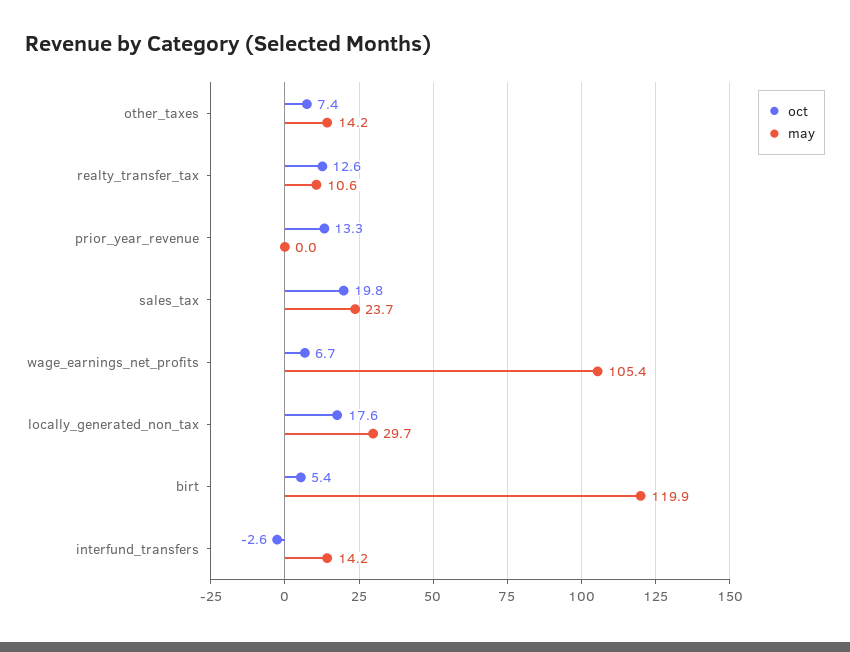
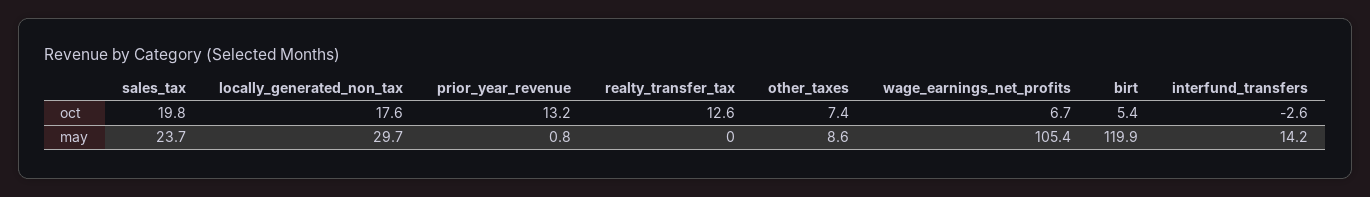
may, other_taxes: 14.2 -> 8.6
may, realty_transfer_tax: 10.6 -> 0
oct, prior_year_revenue: 13.3 -> 13.2
may, prior_year_revenue: 0 -> 0.8

